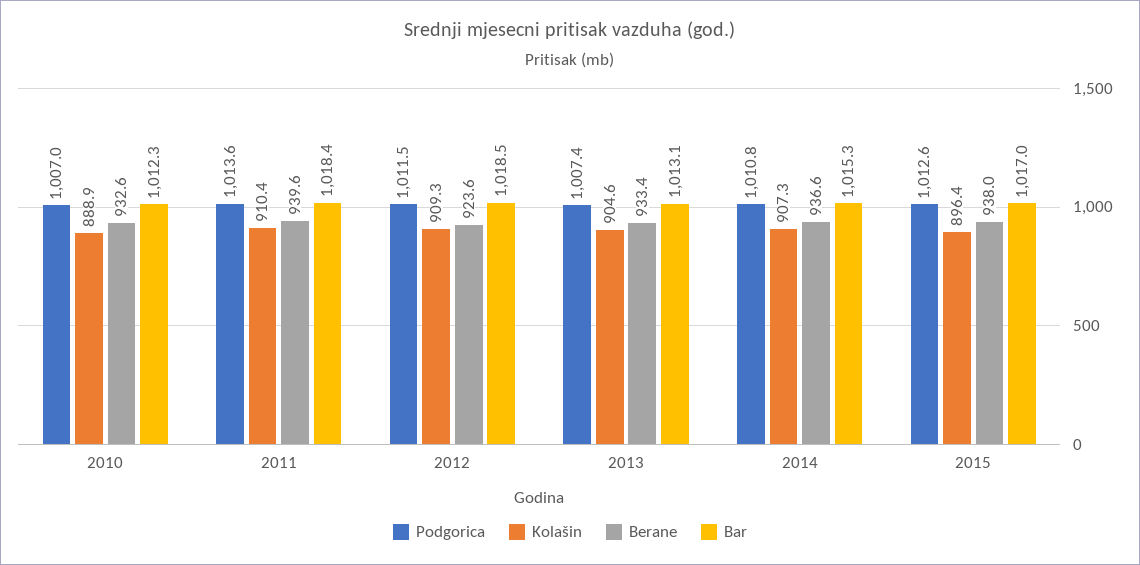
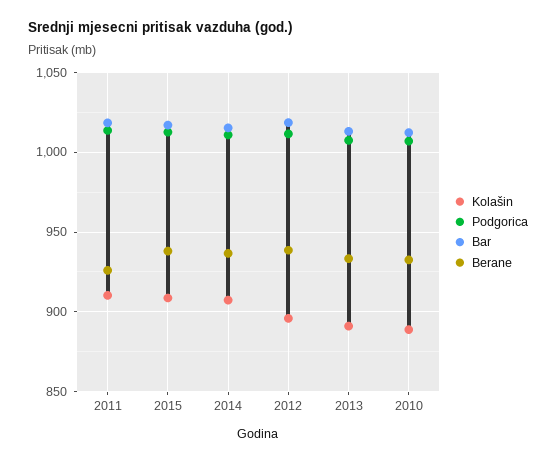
Berane, 2011: 939.6 -> 925
Kolašin, 2012: 909.3 -> 895
Berane, 2012: 923.6 -> 940
Kolašin, 2013: 904.6 -> 890
Kolašin, 2015: 896.4 -> 910

